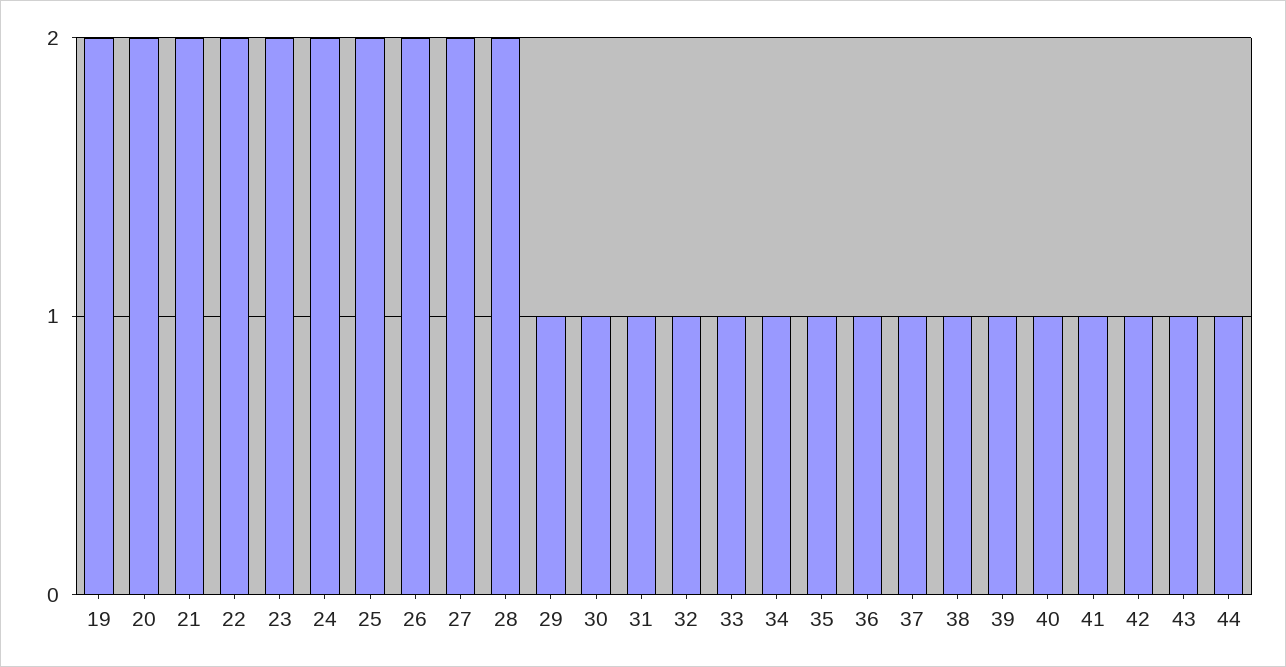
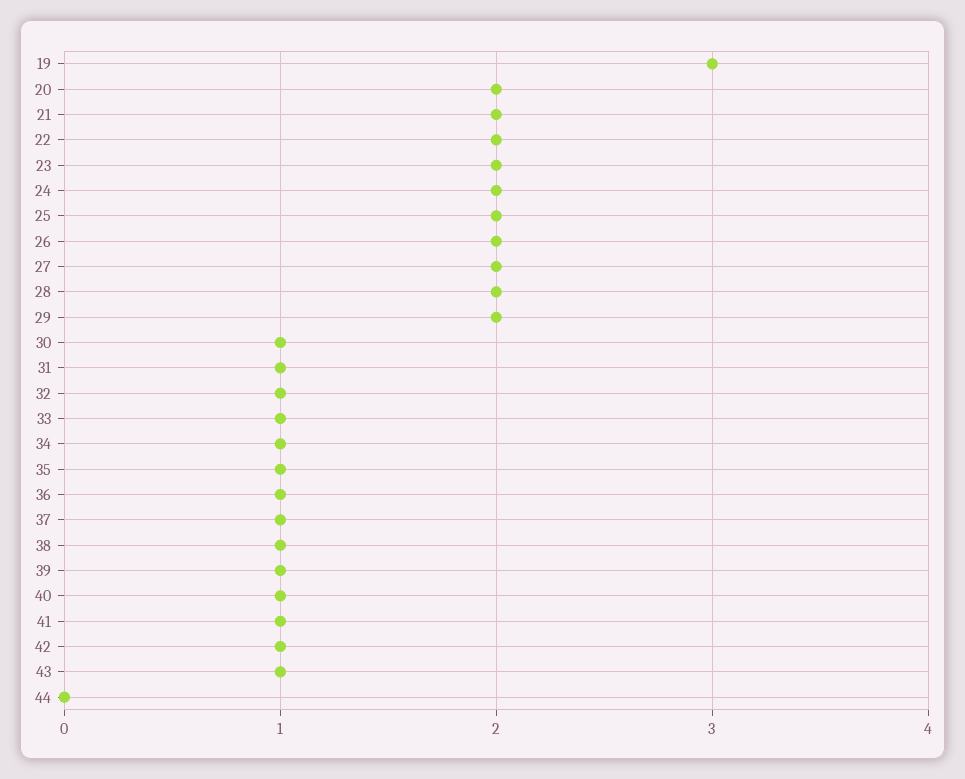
19: 2 -> 3
29: 1 -> 2
44: 1 -> 0

